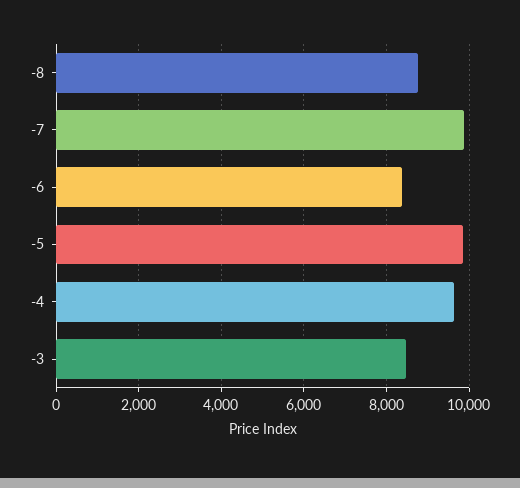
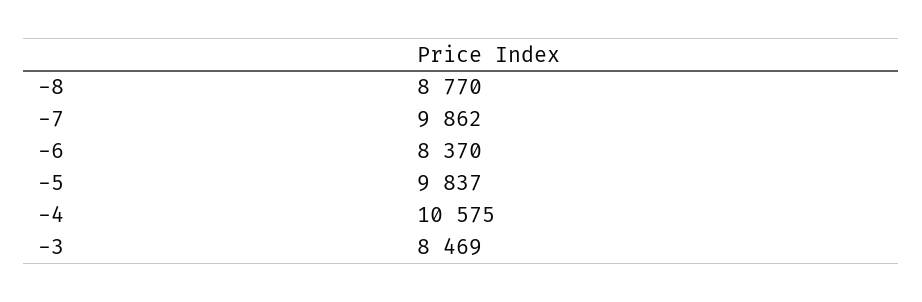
-4: 9600 -> 10575

